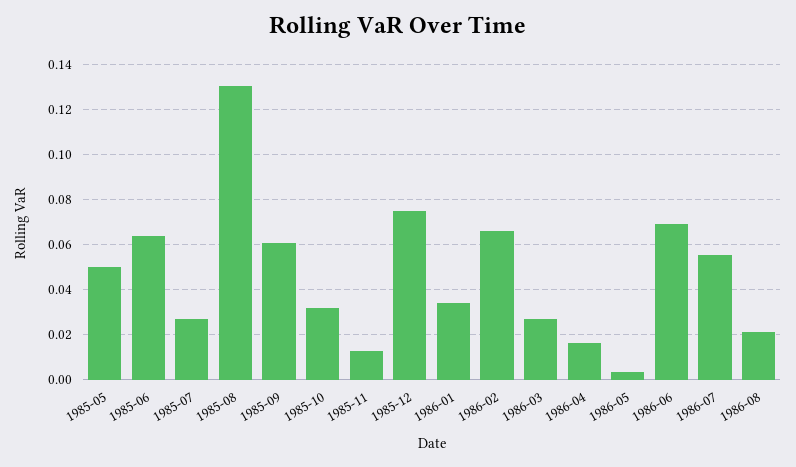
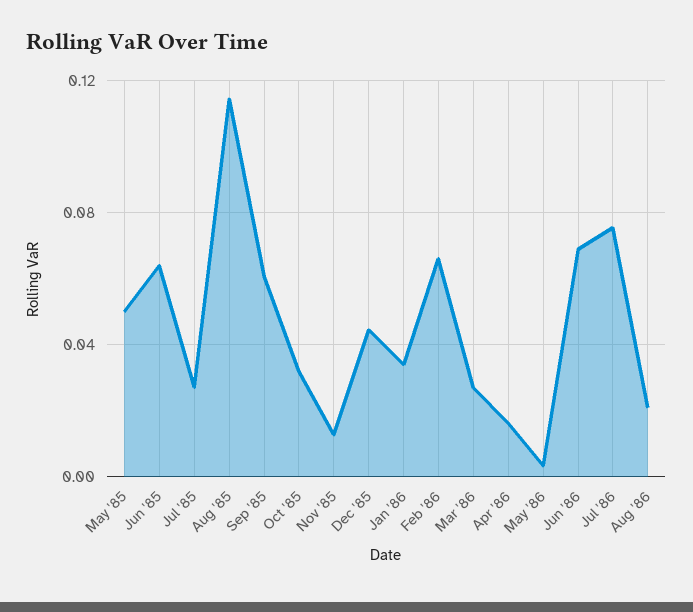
1985-08: 0.13 -> 0.115
1985-12: 0.075 -> 0.045
1986-07: 0.055 -> 0.075

